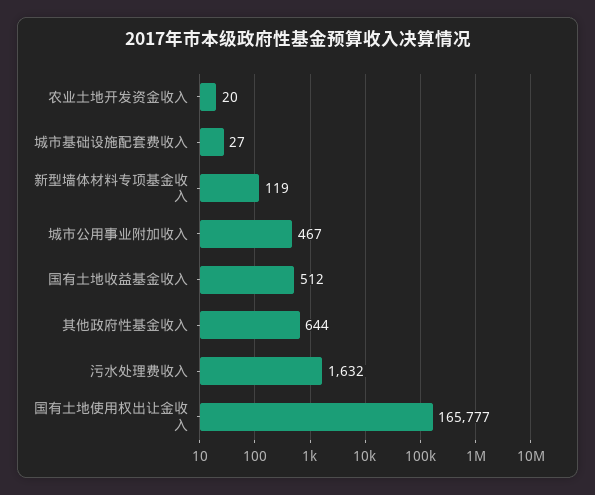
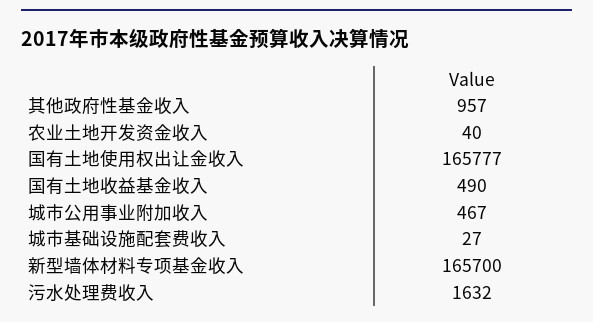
农业土地开发资金收入: 20 -> 40
新型墙体材料专项基金收入: 119 -> 165700
国有土地收益基金收入: 512 -> 490
其他政府性基金收入: 644 -> 957

